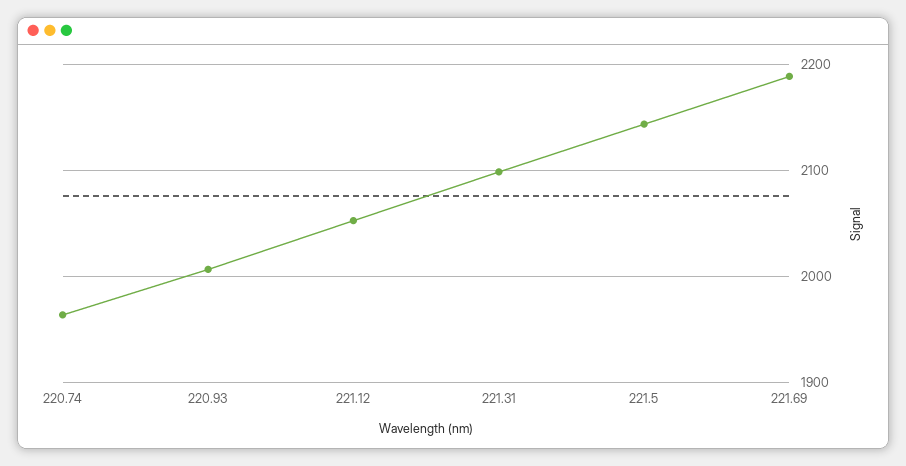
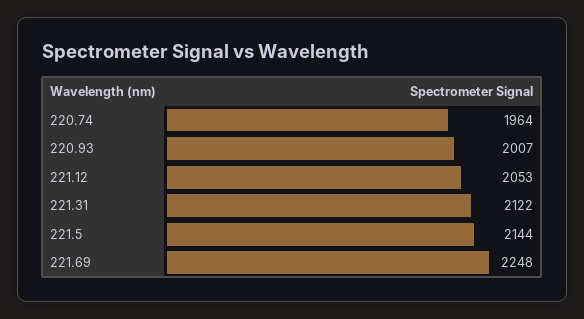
221.31: 2100 -> 2122
221.69: 2190 -> 2248

